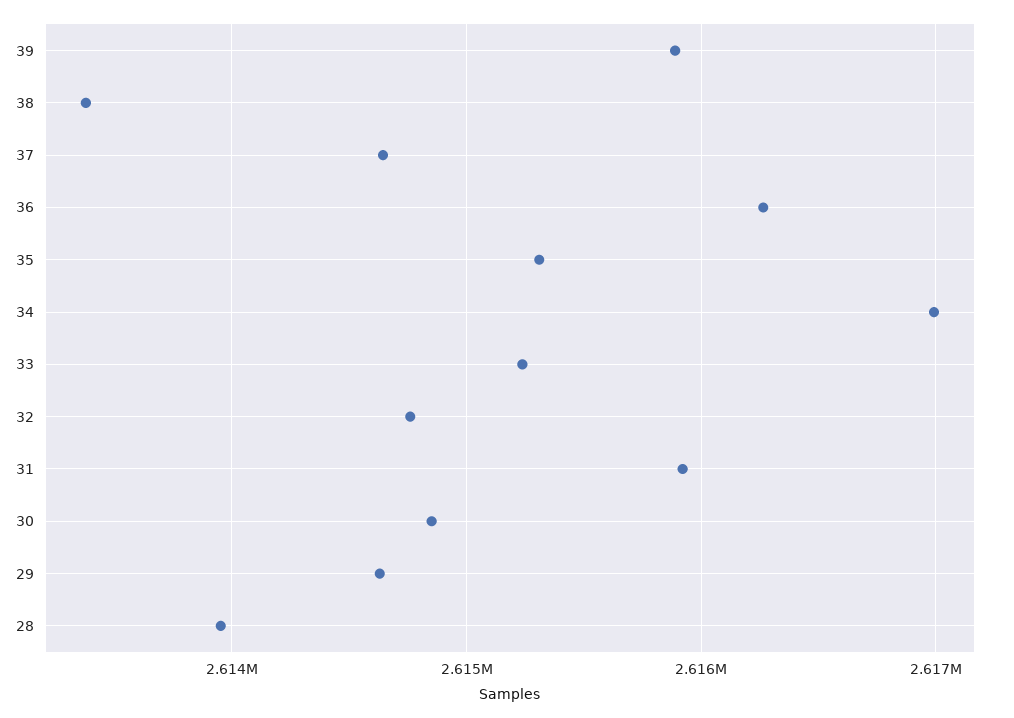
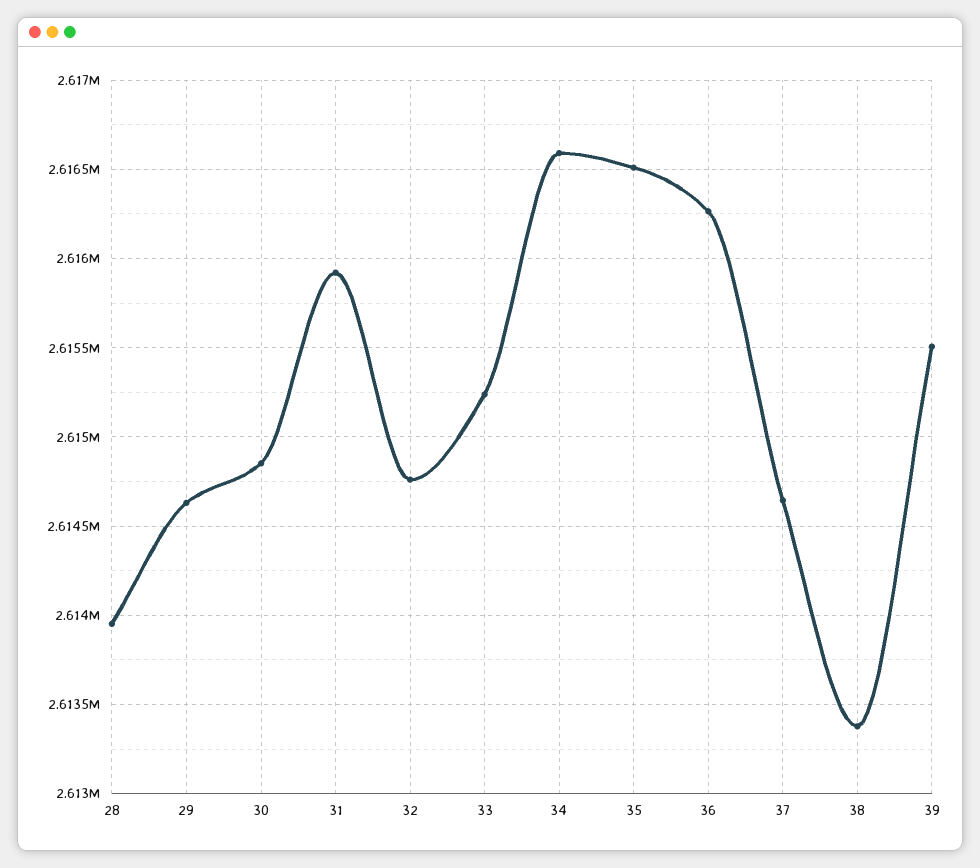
39: 2615900 -> 2615500
35: 2615300 -> 2616500
34: 2617000 -> 2616600

